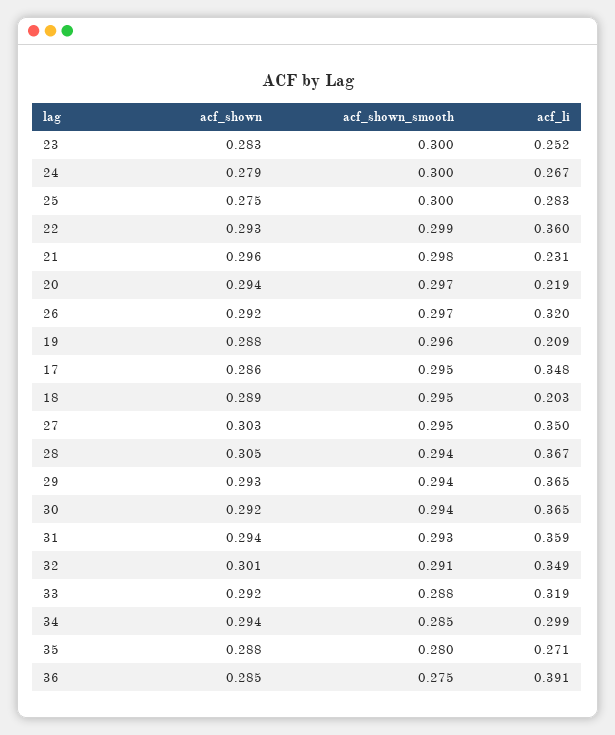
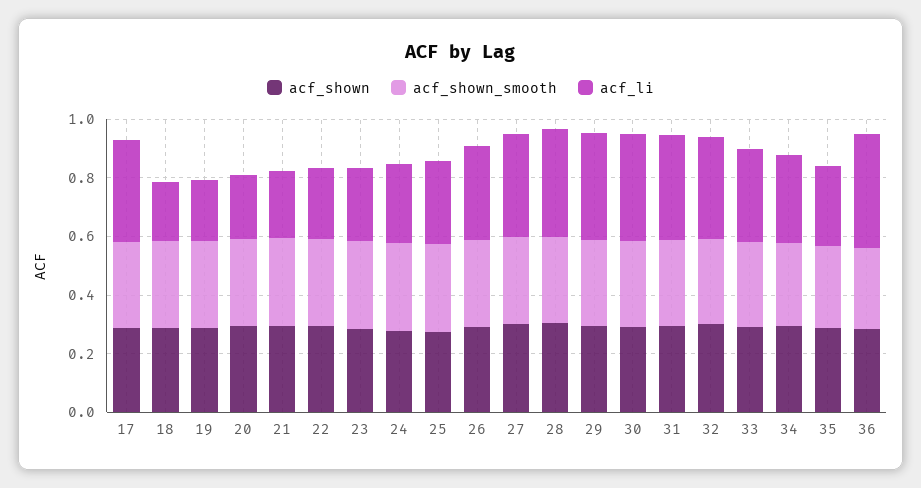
acf_li, 22: 0.36 -> 0.25

